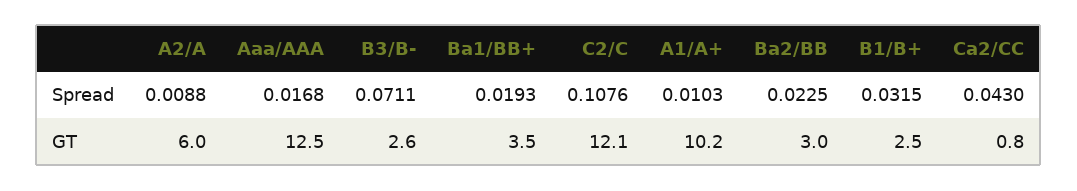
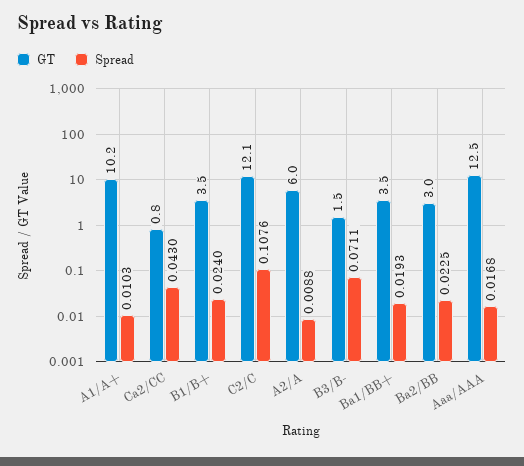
Spread, B1/B+: 0.0315 -> 0.024
GT, B3/B-: 2.6 -> 1.5
GT, B1/B+: 2.5 -> 3.5

